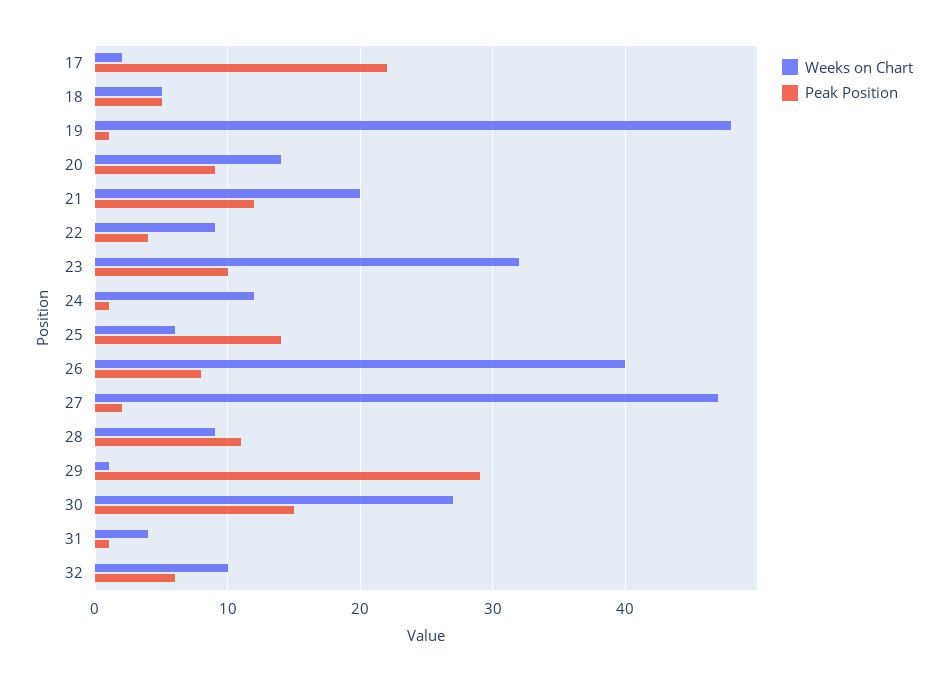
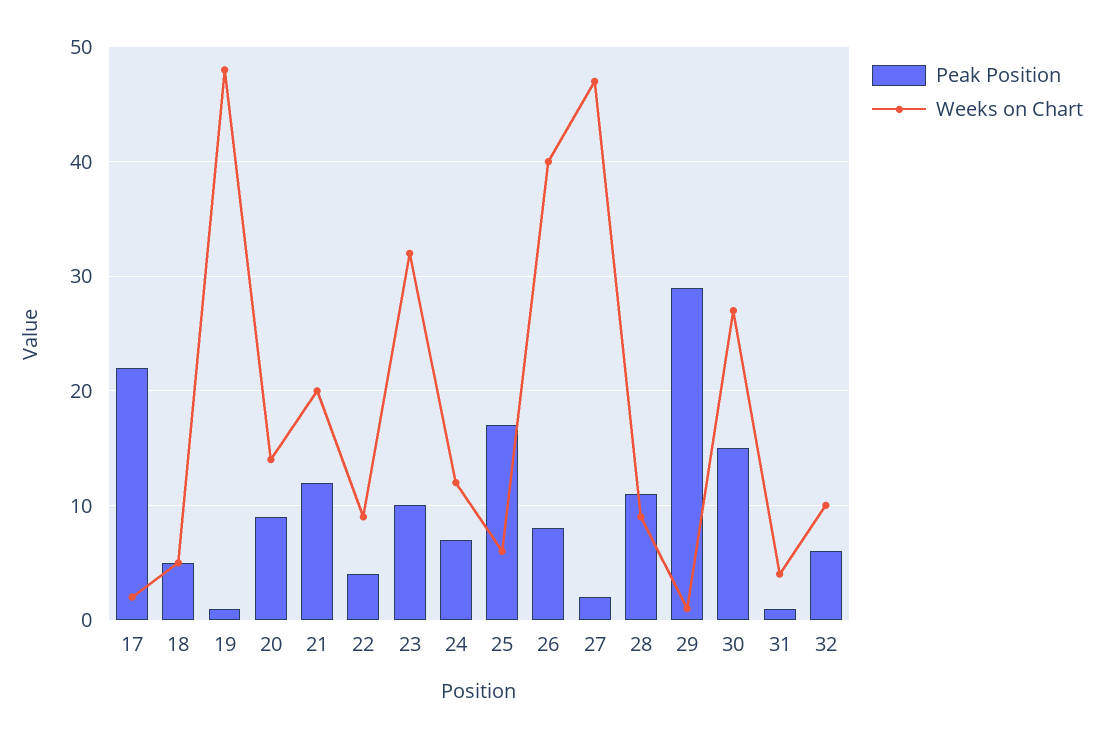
Peak Position, 24: 1 -> 7
Peak Position, 25: 14 -> 17

